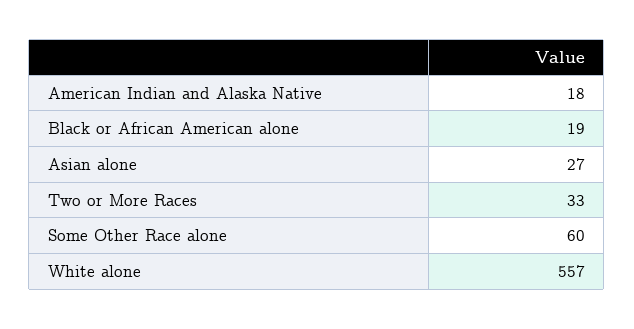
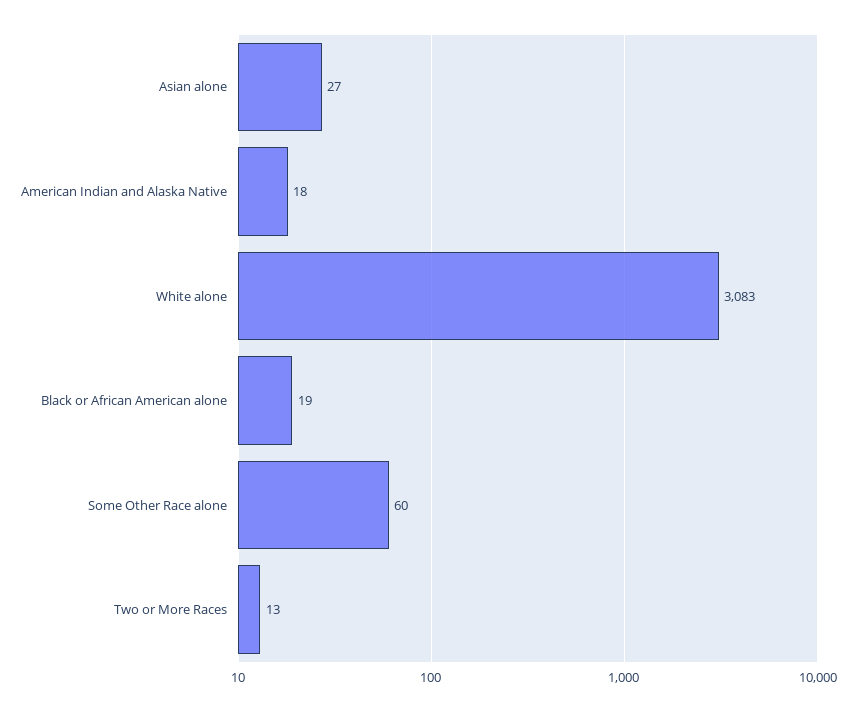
Two or More Races: 33 -> 13
White alone: 557 -> 3083

